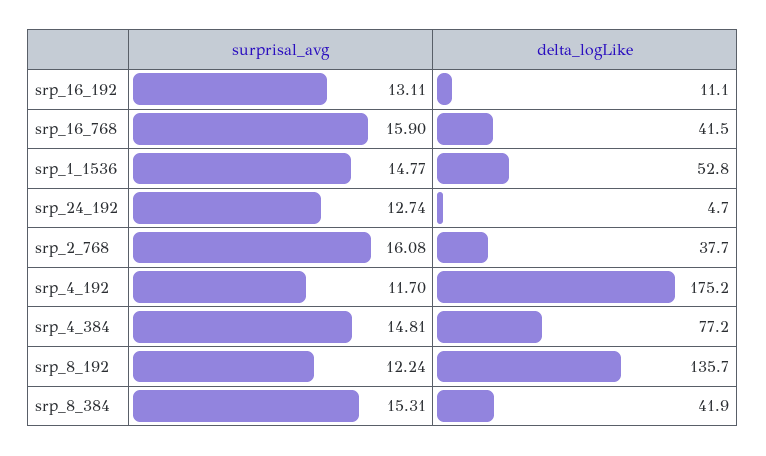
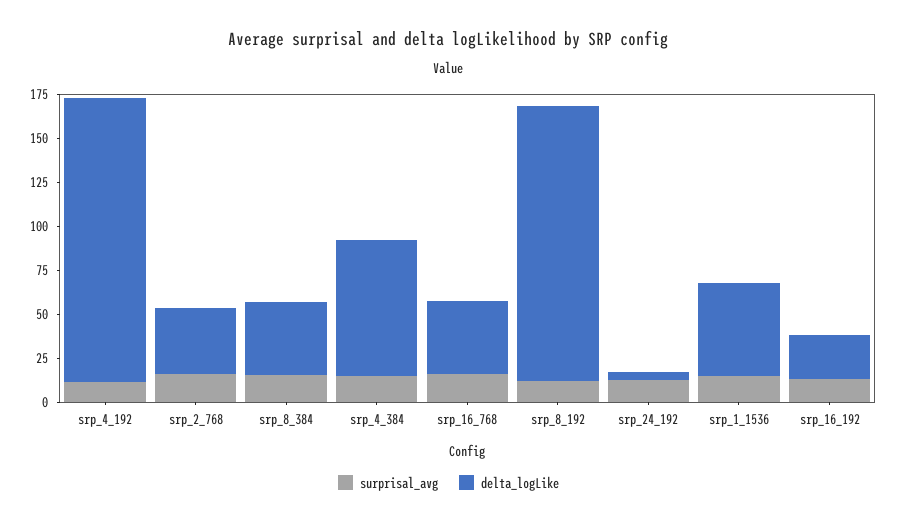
delta_logLike, srp_16_192: 11.1 -> 25
delta_logLike, srp_4_192: 175.2 -> 160
delta_logLike, srp_8_192: 135.7 -> 155

